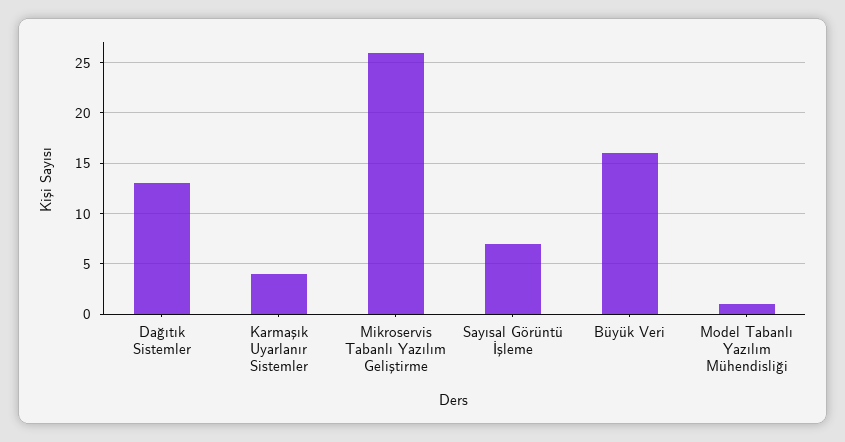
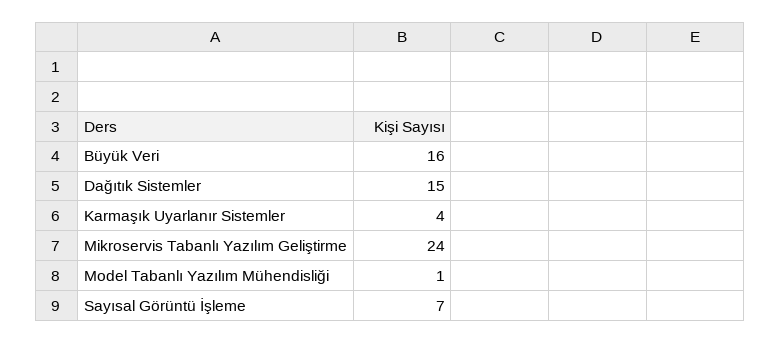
Dağıtık Sistemler: 13 -> 15
Mikroservis Tabanlı Yazılım Geliştirme: 26 -> 24

